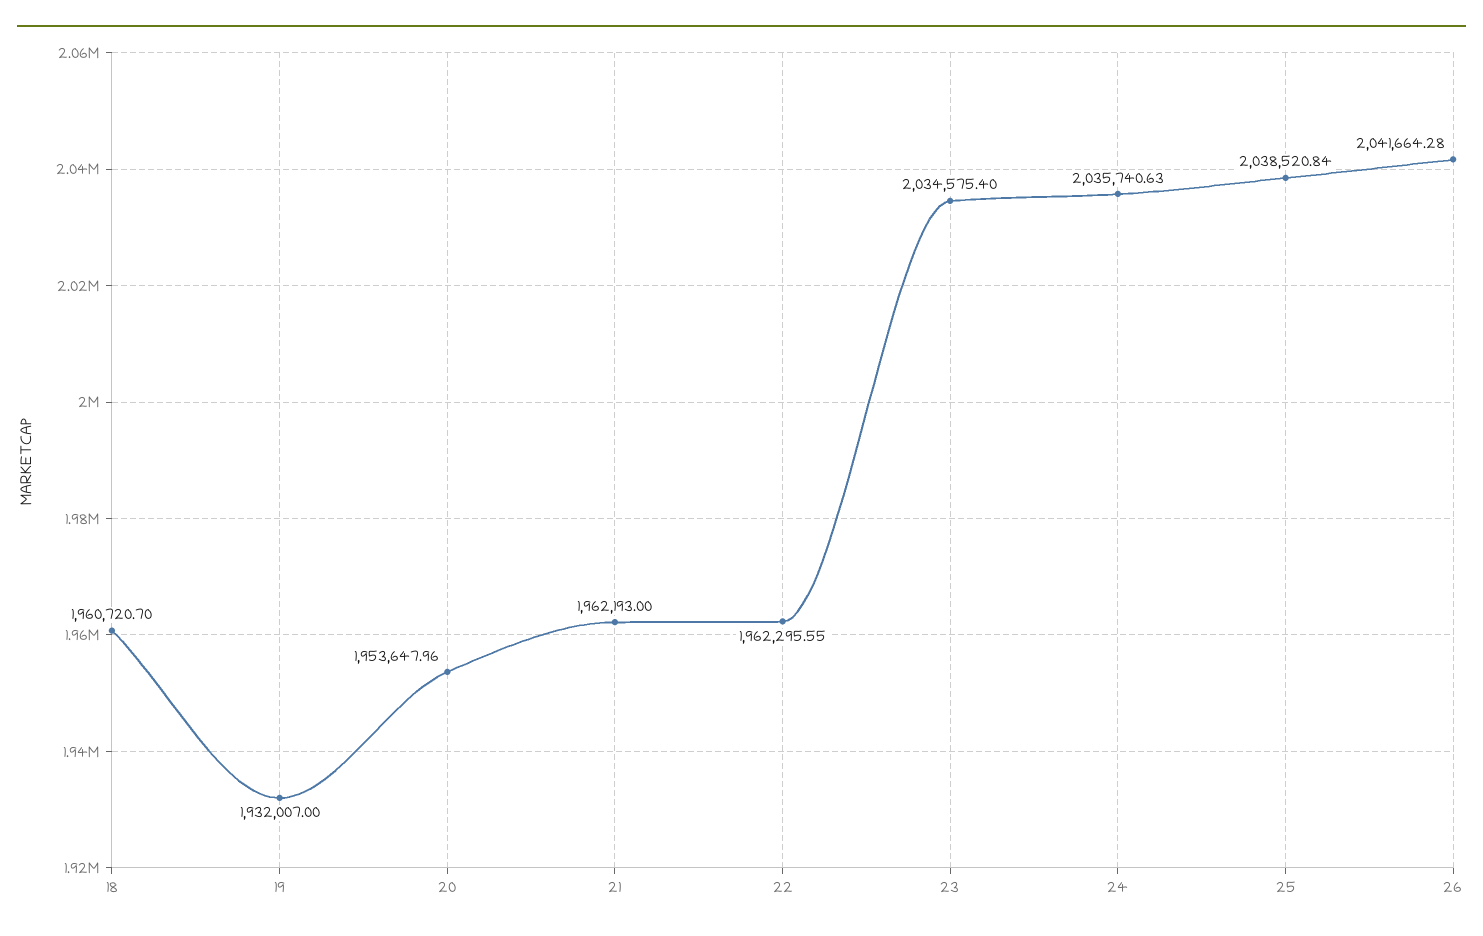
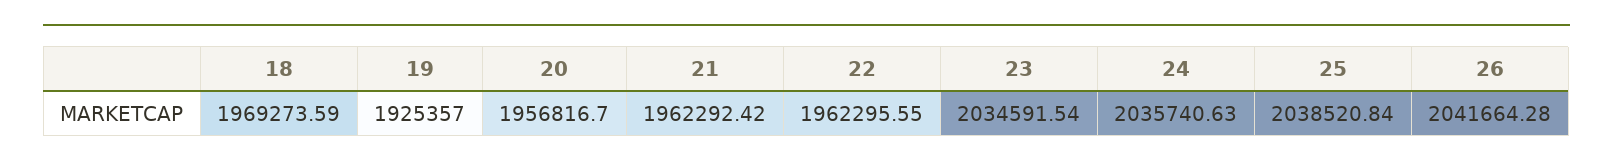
18: 1960720.7 -> 1969273.59
19: 1932007 -> 1925357
20: 1953647.96 -> 1956816.7
21: 1962193 -> 1962292.42
23: 2034575.4 -> 2034591.54

